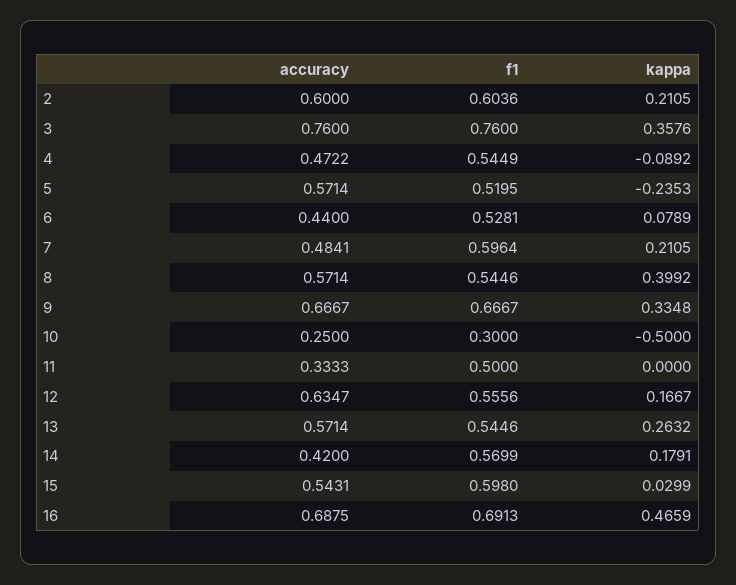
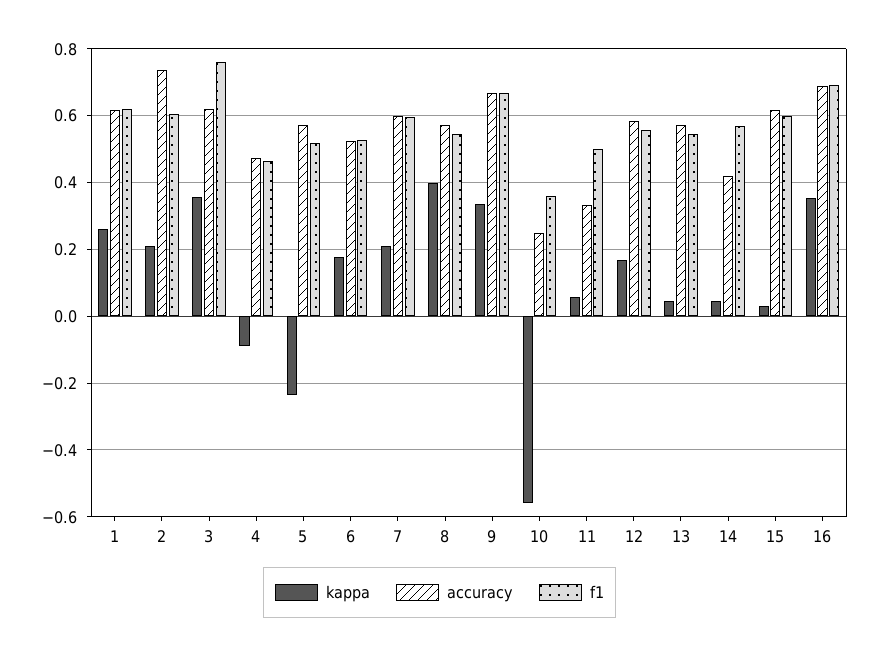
accuracy, 2: 0.6 -> 0.74
accuracy, 3: 0.76 -> 0.62
f1, 4: 0.5449 -> 0.46
accuracy, 6: 0.44 -> 0.52
kappa, 6: 0.0789 -> 0.18
accuracy, 7: 0.4841 -> 0.6
f1, 10: 0.3 -> 0.36
kappa, 10: -0.5 -> -0.56
kappa, 11: 0 -> 0.06
accuracy, 12: 0.6347 -> 0.58
kappa, 13: 0.2632 -> 0.04
kappa, 14: 0.1791 -> 0.04
accuracy, 15: 0.5431 -> 0.62
kappa, 16: 0.4659 -> 0.36
kappa, 1: none -> 0.26
accuracy, 1: none -> 0.62
f1, 1: none -> 0.62

